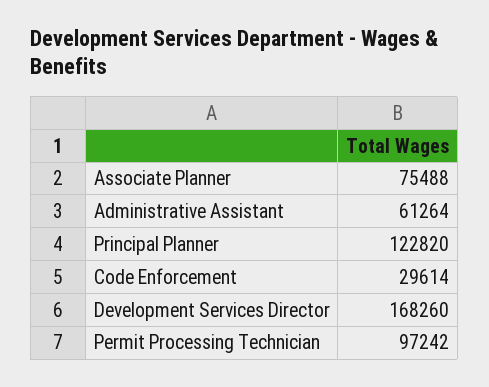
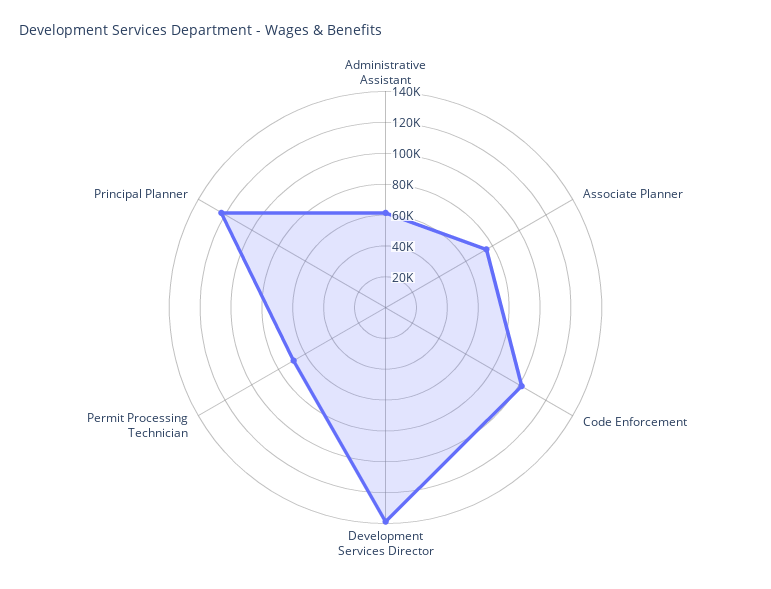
Code Enforcement: 29614 -> 100000
Development Services Director: 168260 -> 140000
Permit Processing Technician: 97242 -> 70000

